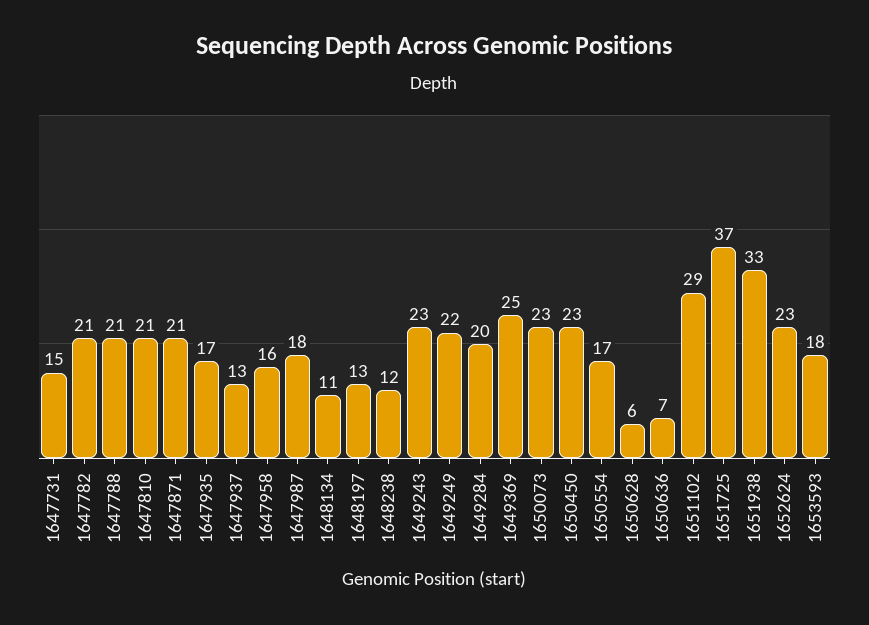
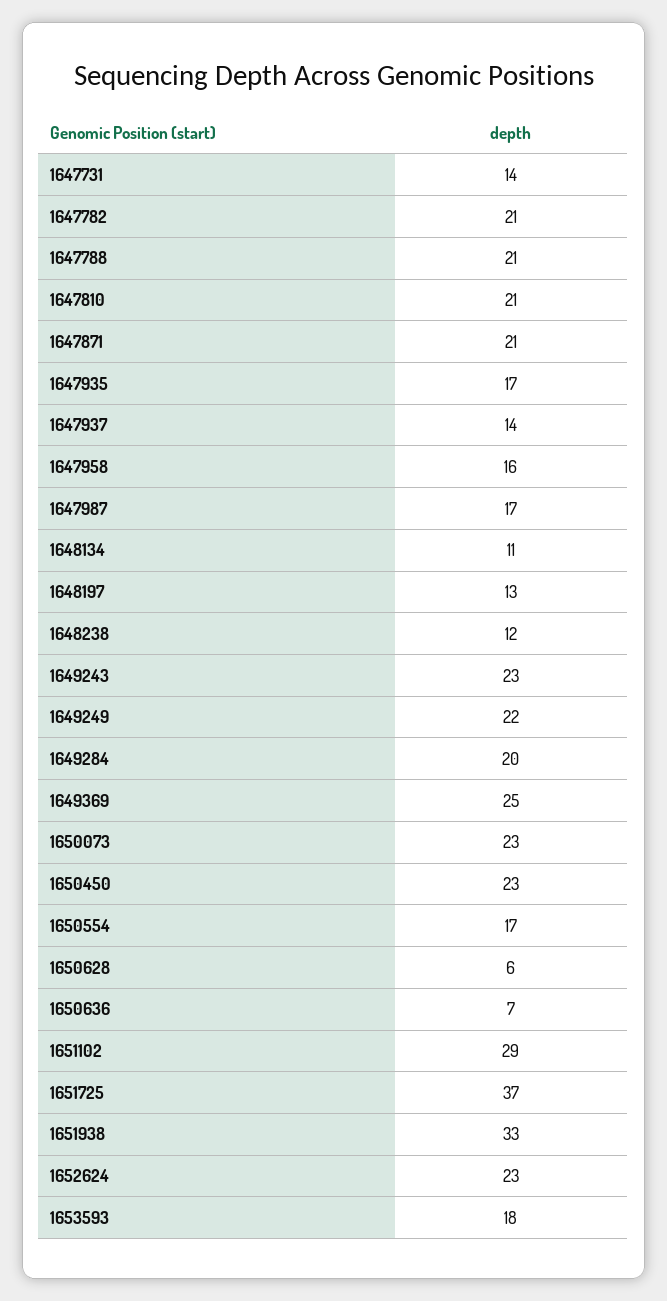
1647731: 15 -> 14
1647937: 13 -> 14
1647987: 18 -> 17

